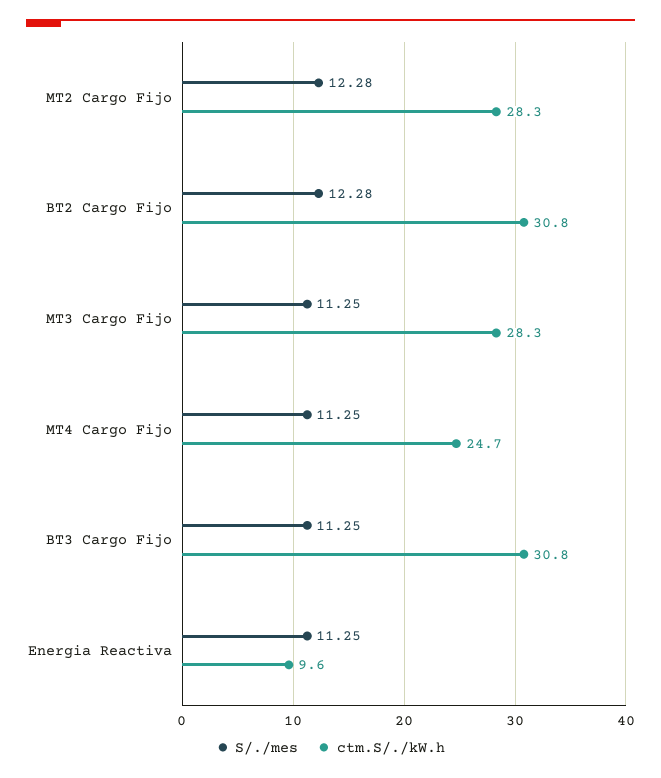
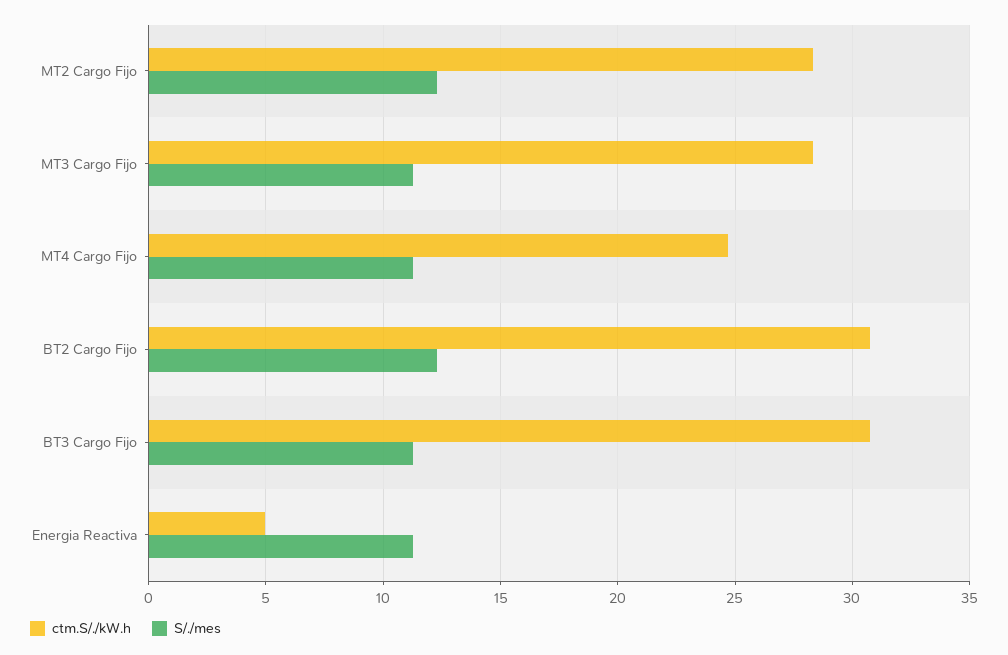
ctm.S/./kW.h, Energia Reactiva: 9.6 -> 5

